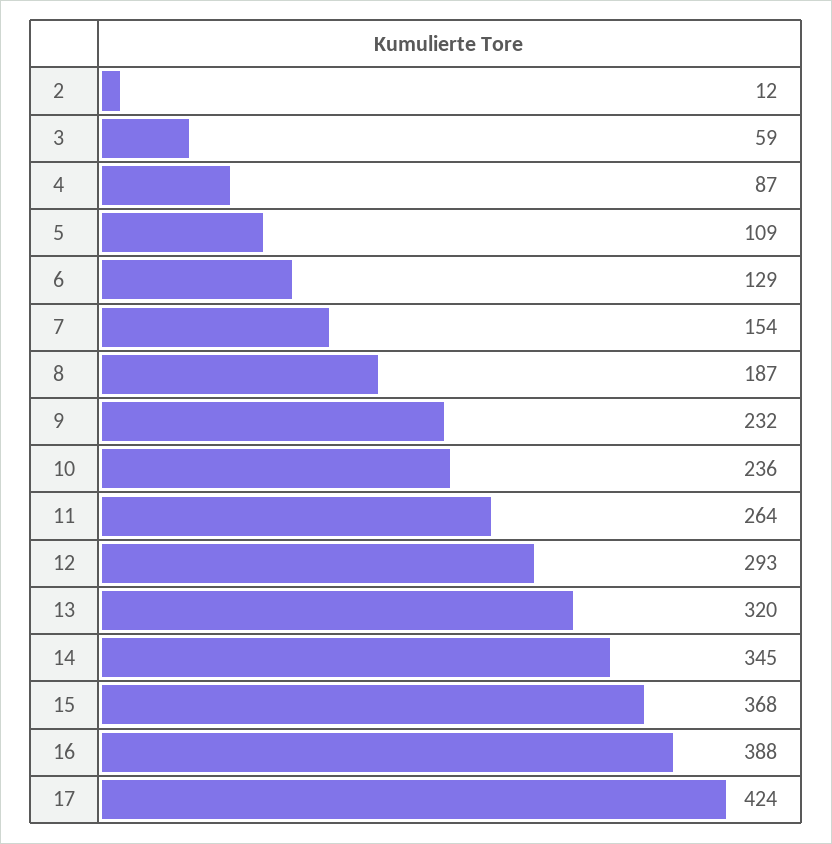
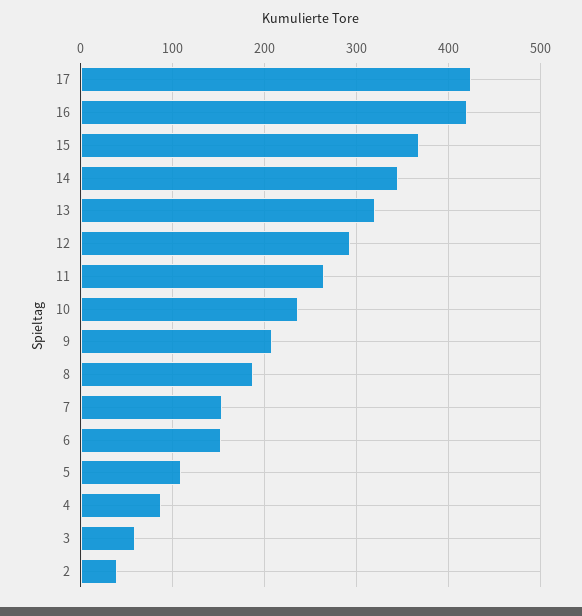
2: 12 -> 40
6: 129 -> 150
9: 232 -> 210
16: 388 -> 420

